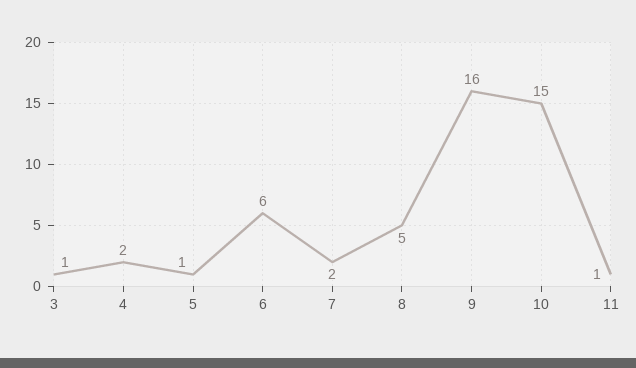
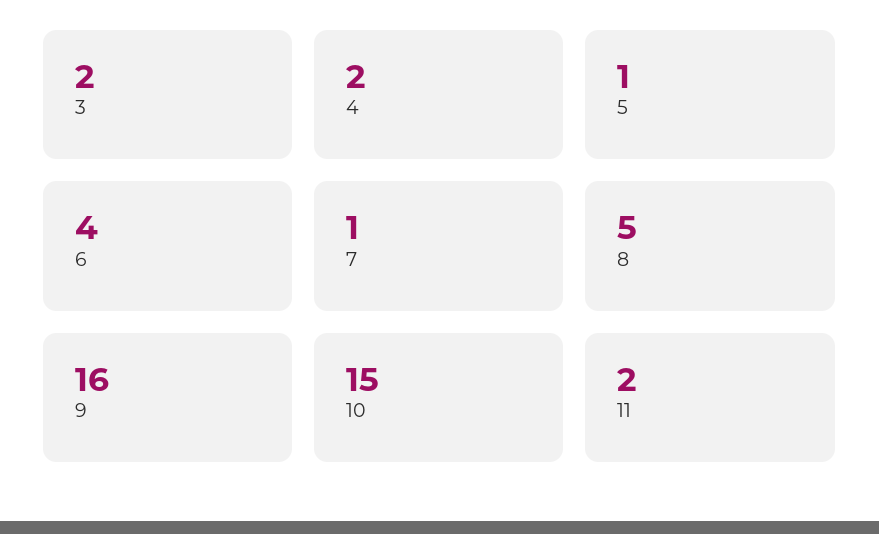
3: 1 -> 2
6: 6 -> 4
7: 2 -> 1
11: 1 -> 2

